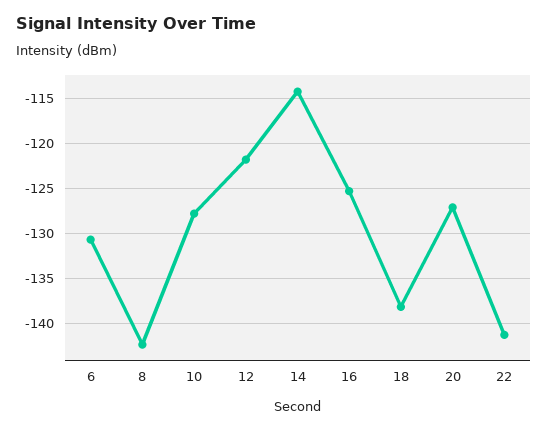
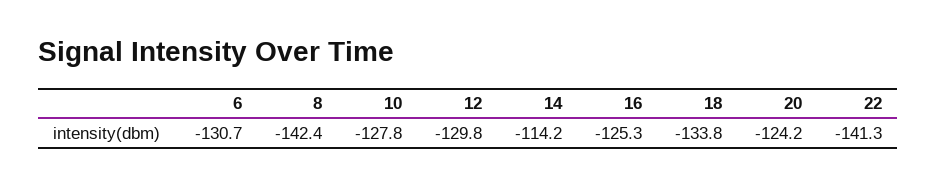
12: -122 -> -129.8
18: -138 -> -133.8
20: -127 -> -124.2

